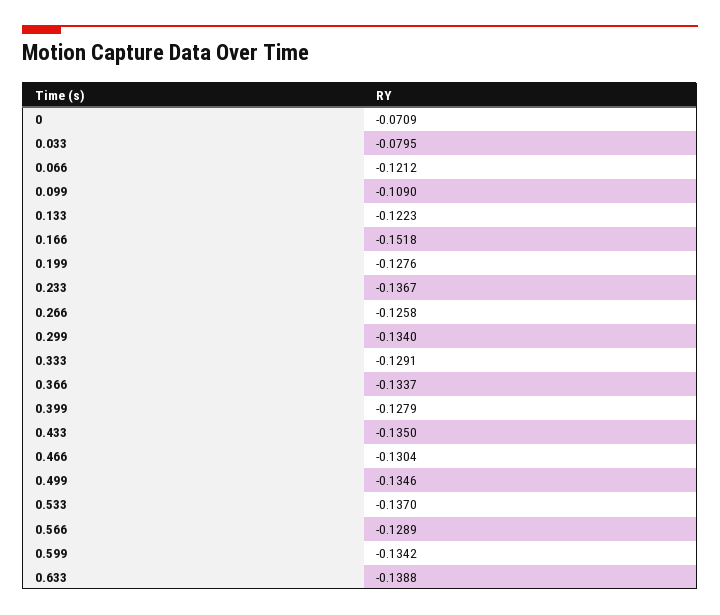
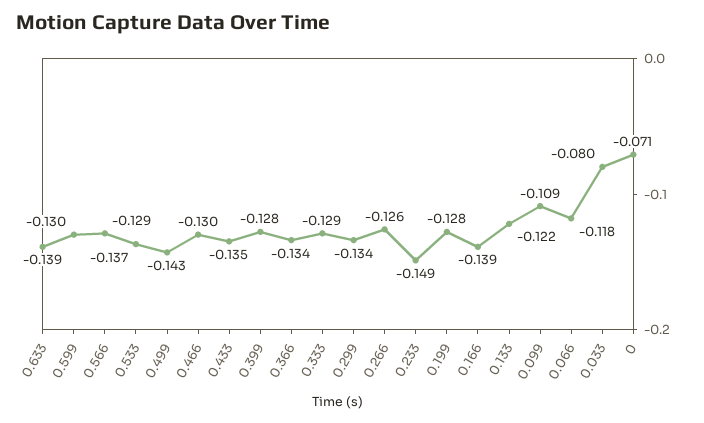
0.066: -0.1212 -> -0.118
0.166: -0.1518 -> -0.139
0.233: -0.1367 -> -0.149
0.499: -0.1346 -> -0.143
0.599: -0.1342 -> -0.13

